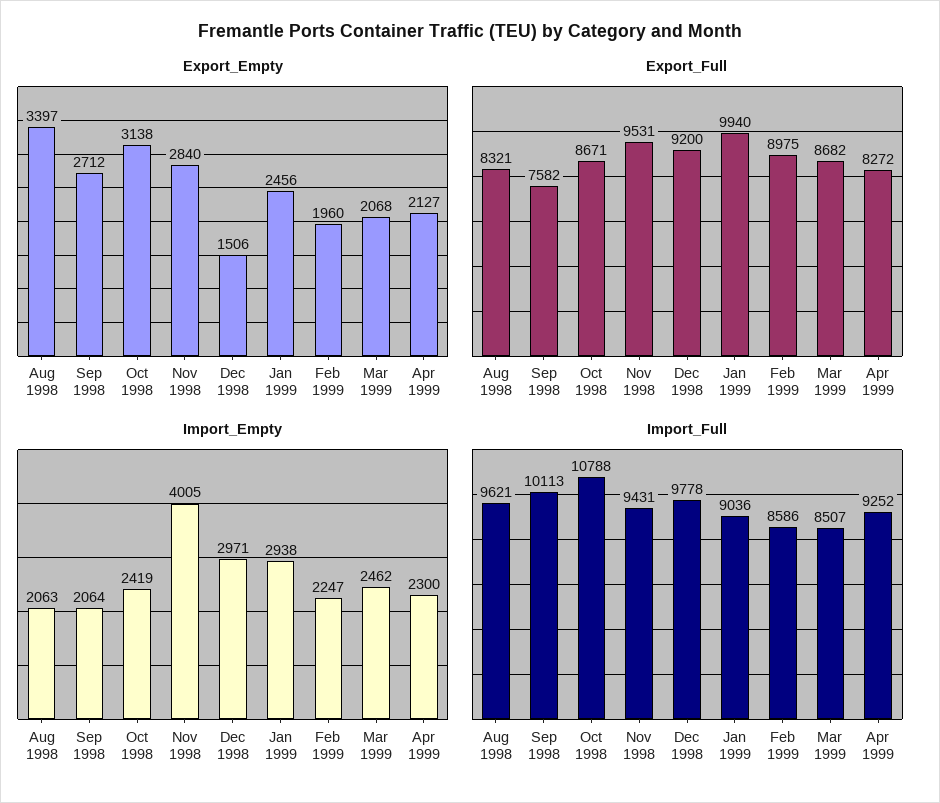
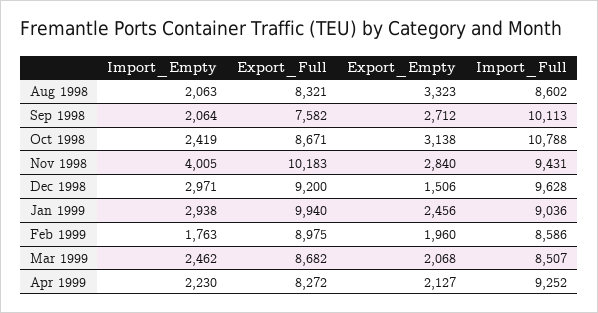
Export_Empty, Aug 1998: 3397 -> 3323
Export_Full, Nov 1998: 9531 -> 10183
Import_Empty, Feb 1999: 2247 -> 1763
Import_Empty, Apr 1999: 2300 -> 2230
Import_Full, Aug 1998: 9621 -> 8602
Import_Full, Dec 1998: 9778 -> 9628

